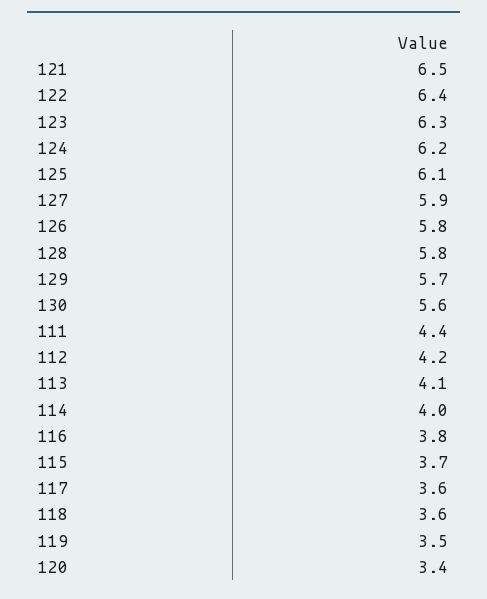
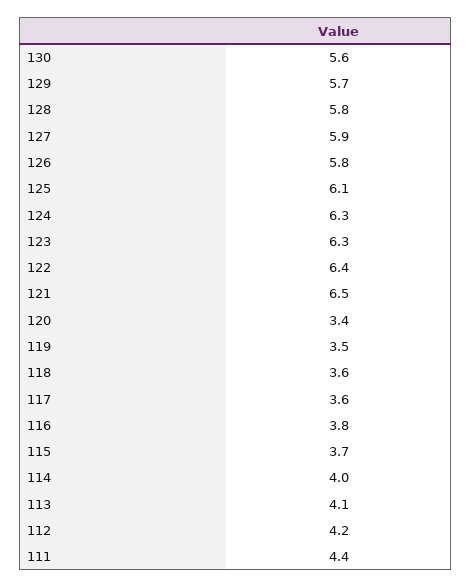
124: 6.2 -> 6.3

